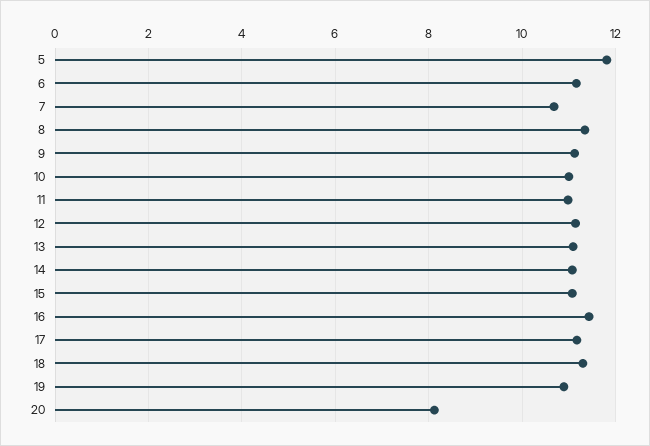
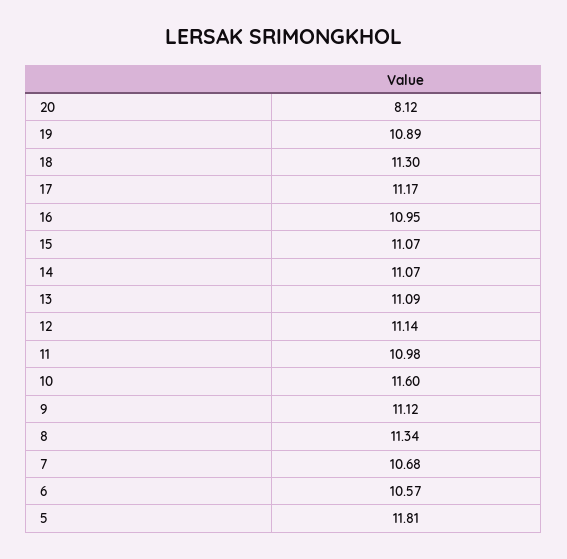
6: 11.2 -> 10.57
10: 11 -> 11.6
16: 11.4 -> 10.95

